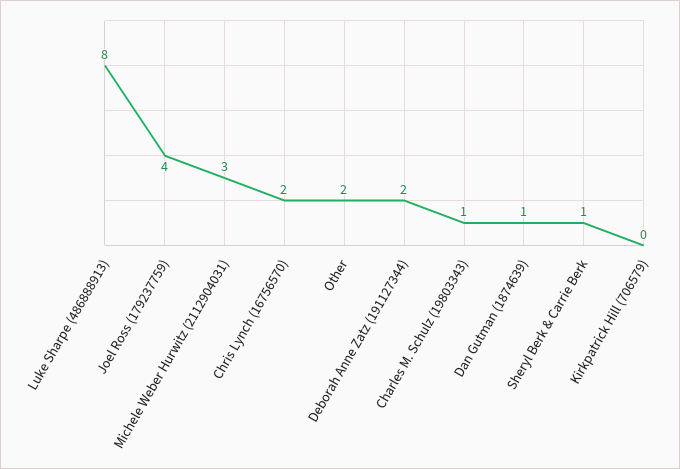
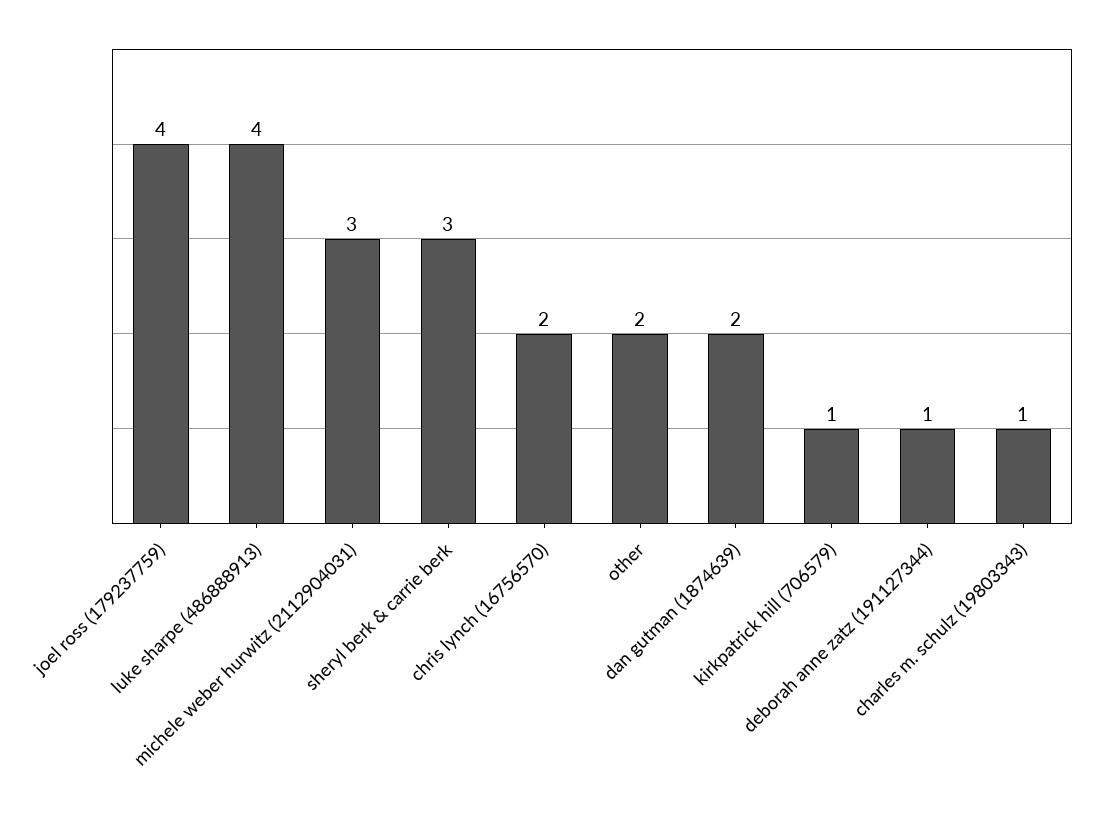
Luke Sharpe (486888913): 8 -> 4
Deborah Anne Zatz (191127344): 2 -> 1
Dan Gutman (1874639): 1 -> 2
Sheryl Berk & Carrie Berk: 1 -> 3
Kirkpatrick Hill (706579): 0 -> 1

